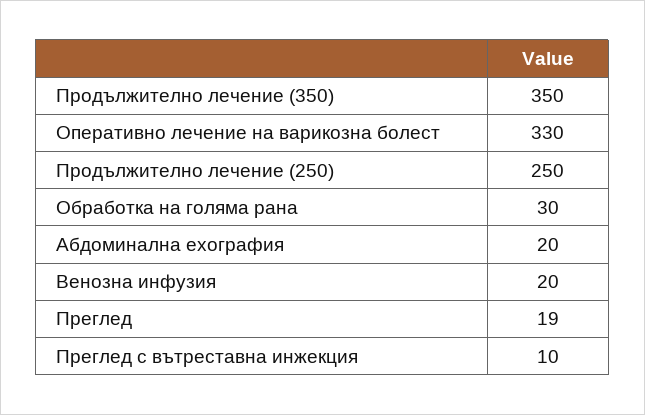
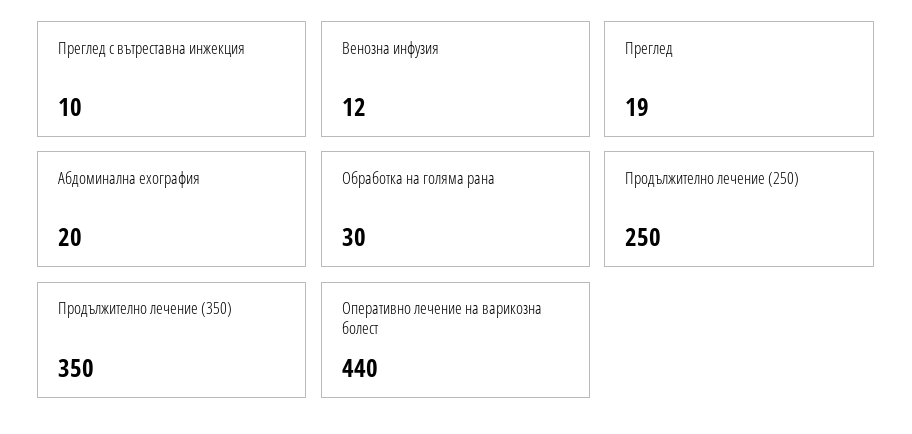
Оперативно лечение на варикозна болест: 330 -> 440
Венозна инфузия: 20 -> 12

